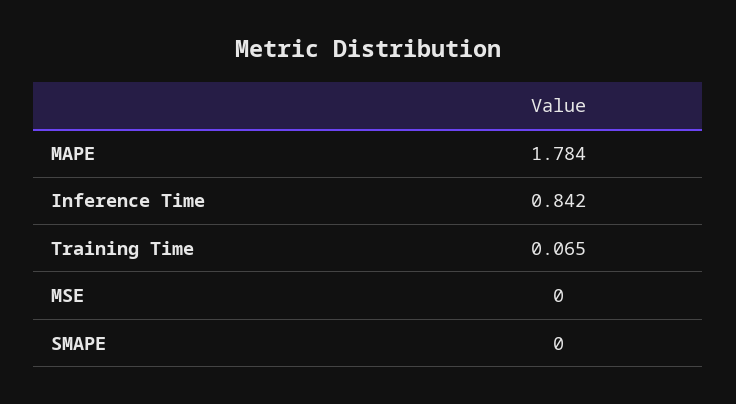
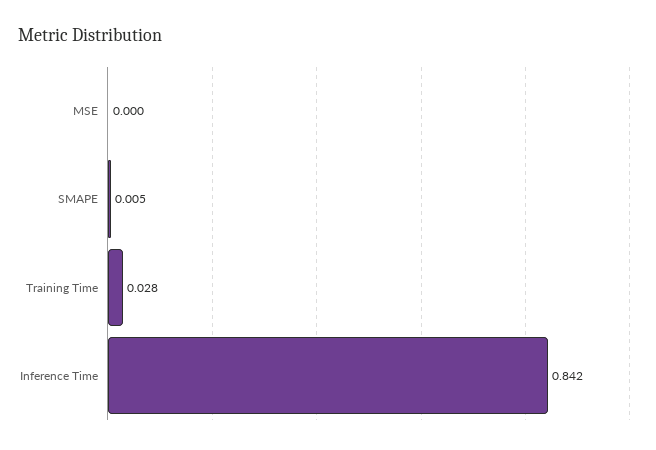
MAPE: 1.784 -> none
Training Time: 0.065 -> 0.028
SMAPE: 0 -> 0.005

